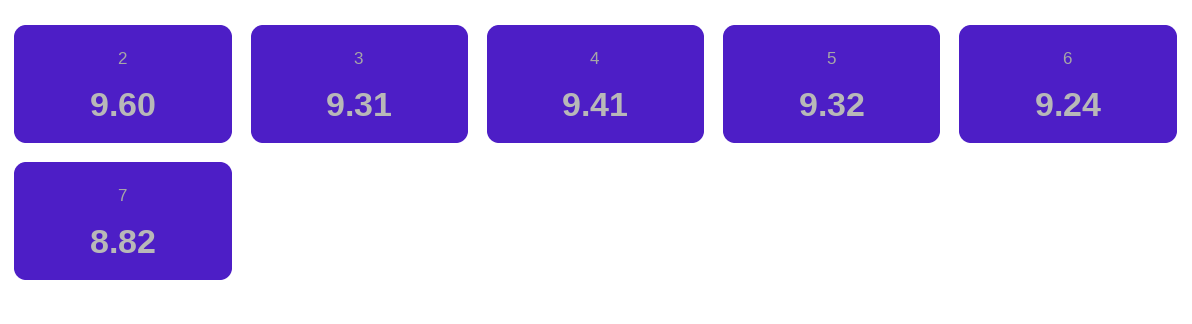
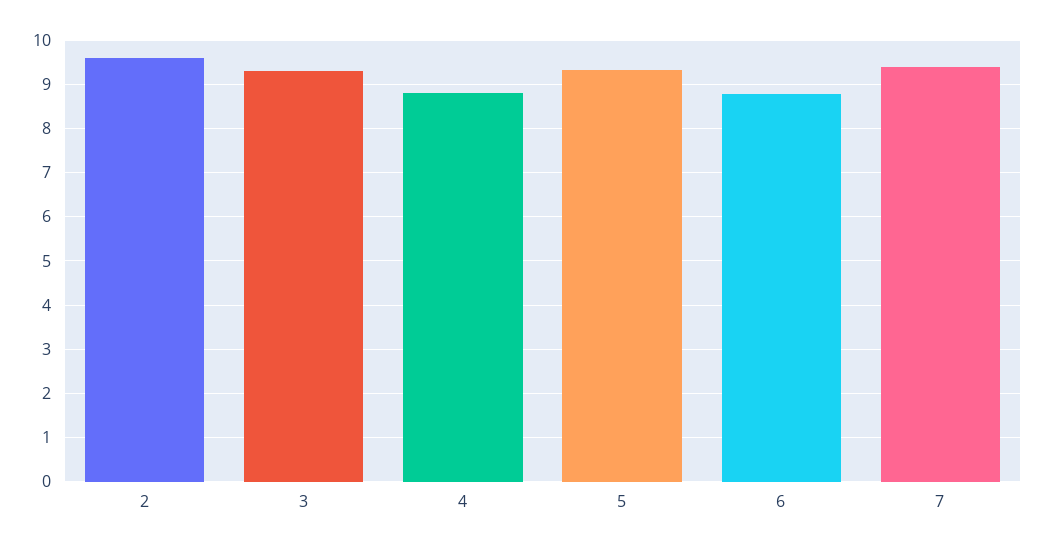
4: 9.41 -> 8.8
6: 9.24 -> 8.8
7: 8.82 -> 9.4

